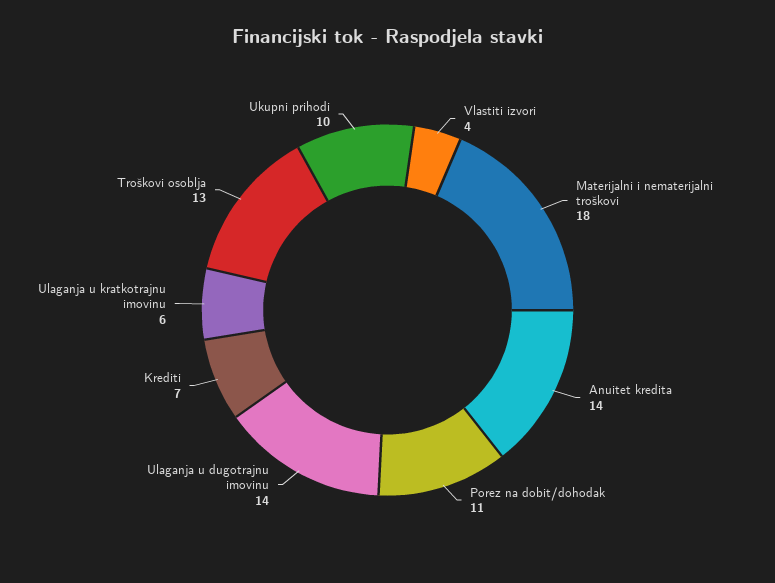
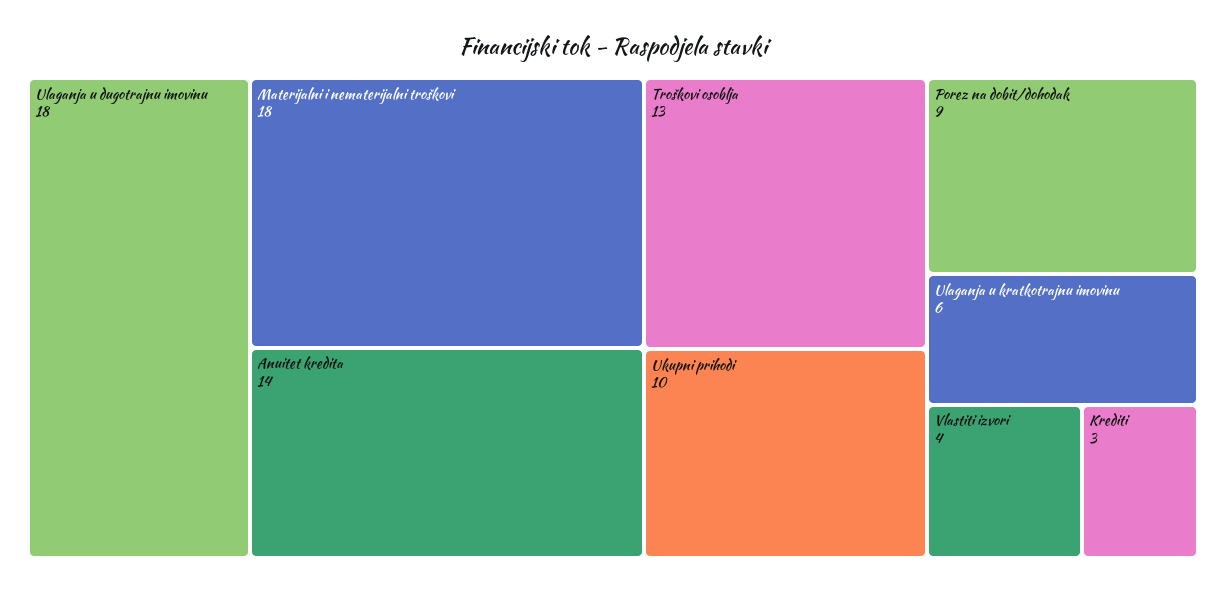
Porez na dobit/dohodak: 11 -> 9
Ulaganja u dugotrajnu imovinu: 14 -> 18
Krediti: 7 -> 3

